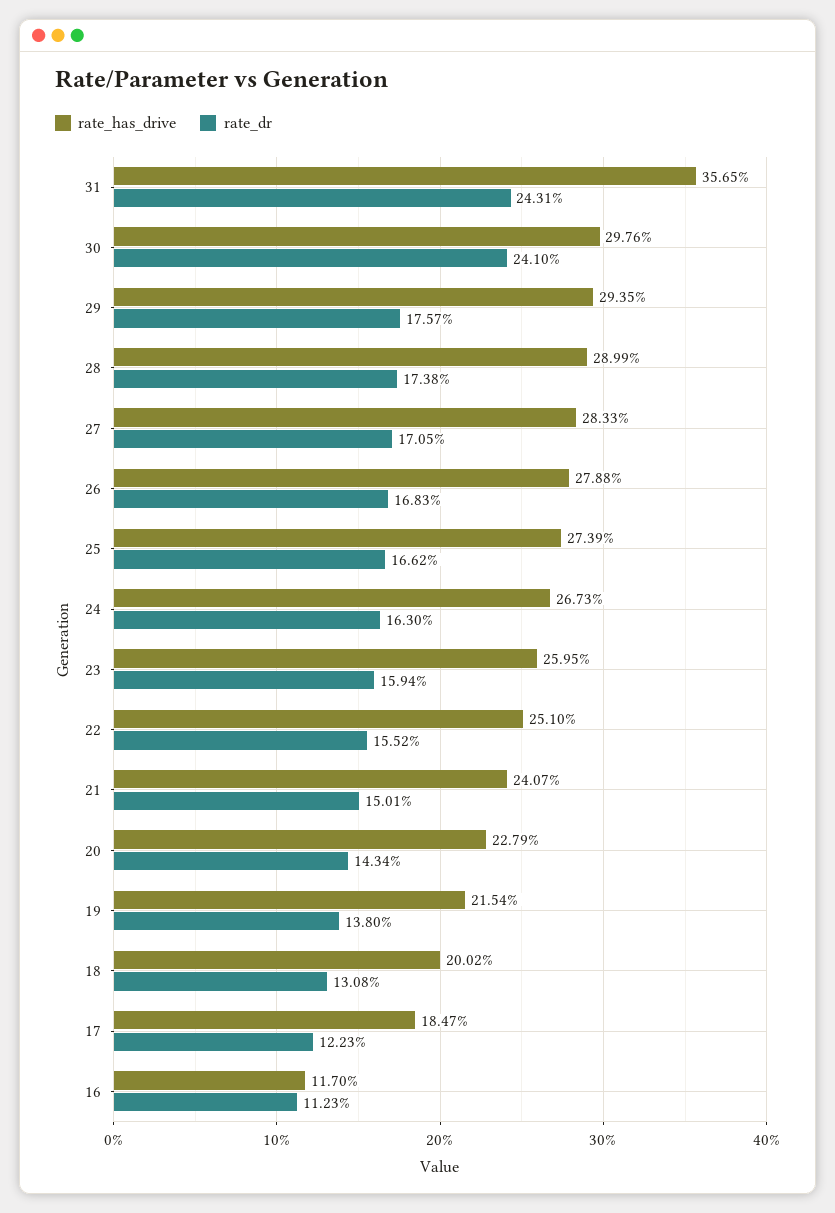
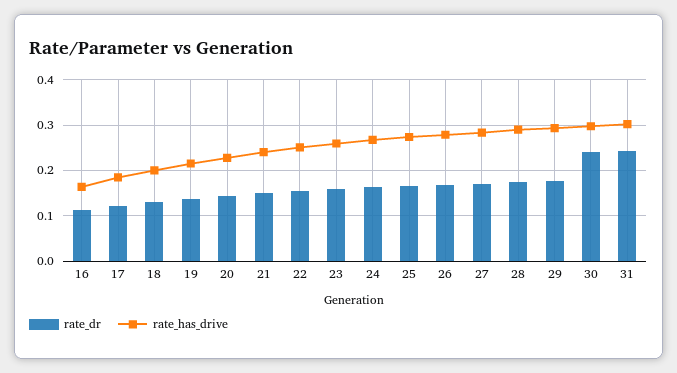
rate_has_drive, 31: 0.3565 -> 0.3
rate_has_drive, 16: 0.117 -> 0.16

